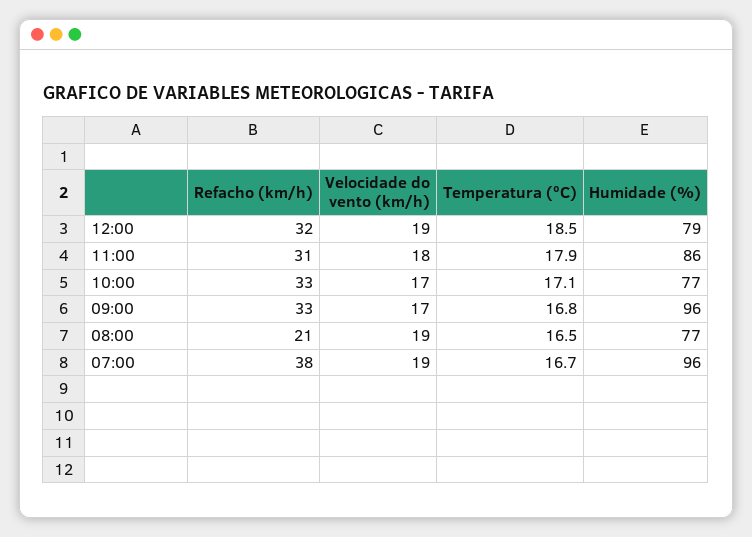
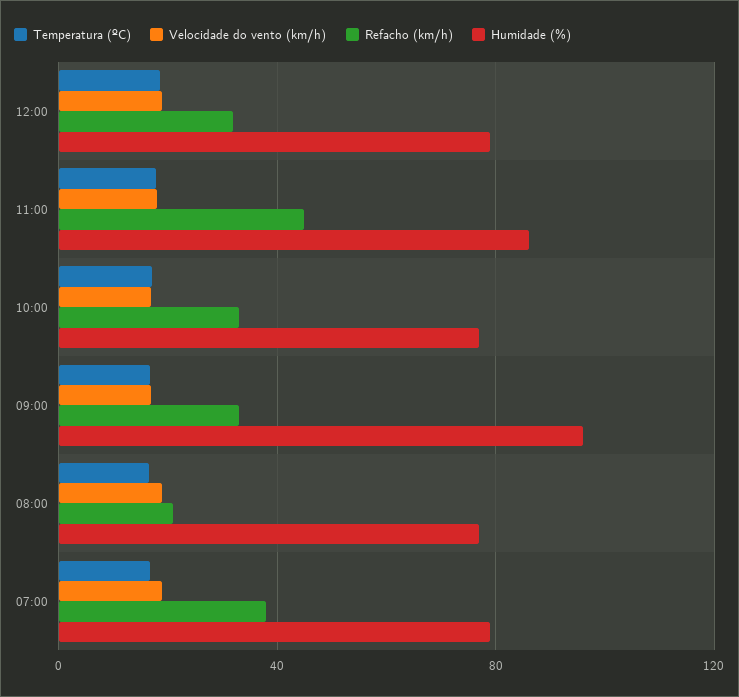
Refacho (km/h), 11:00: 31 -> 45
Humidade (%), 07:00: 96 -> 80

